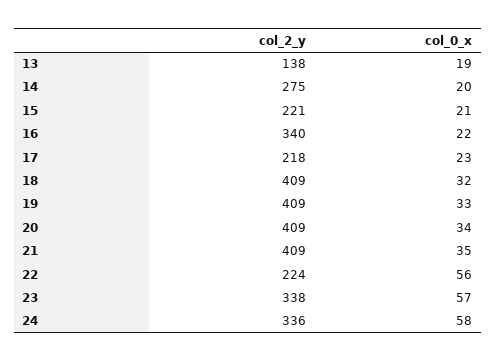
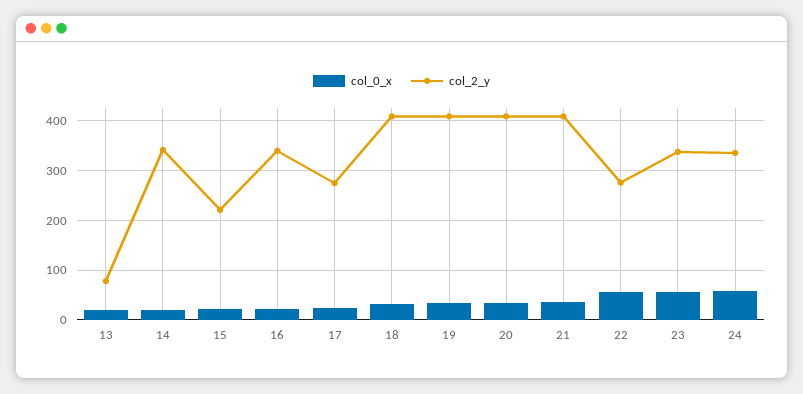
col_2_y, 13: 138 -> 80
col_2_y, 14: 275 -> 340
col_2_y, 17: 218 -> 280
col_2_y, 22: 224 -> 280

